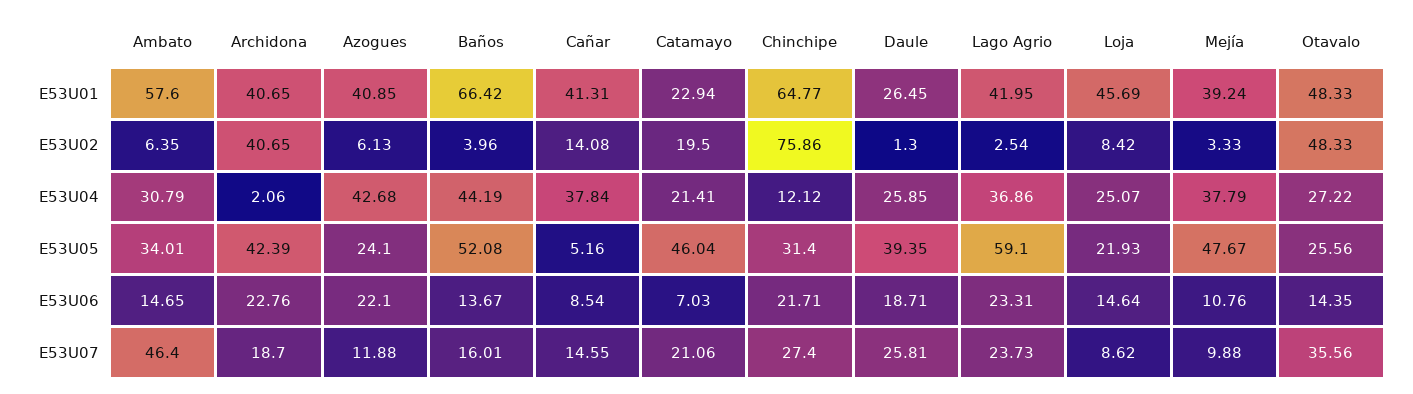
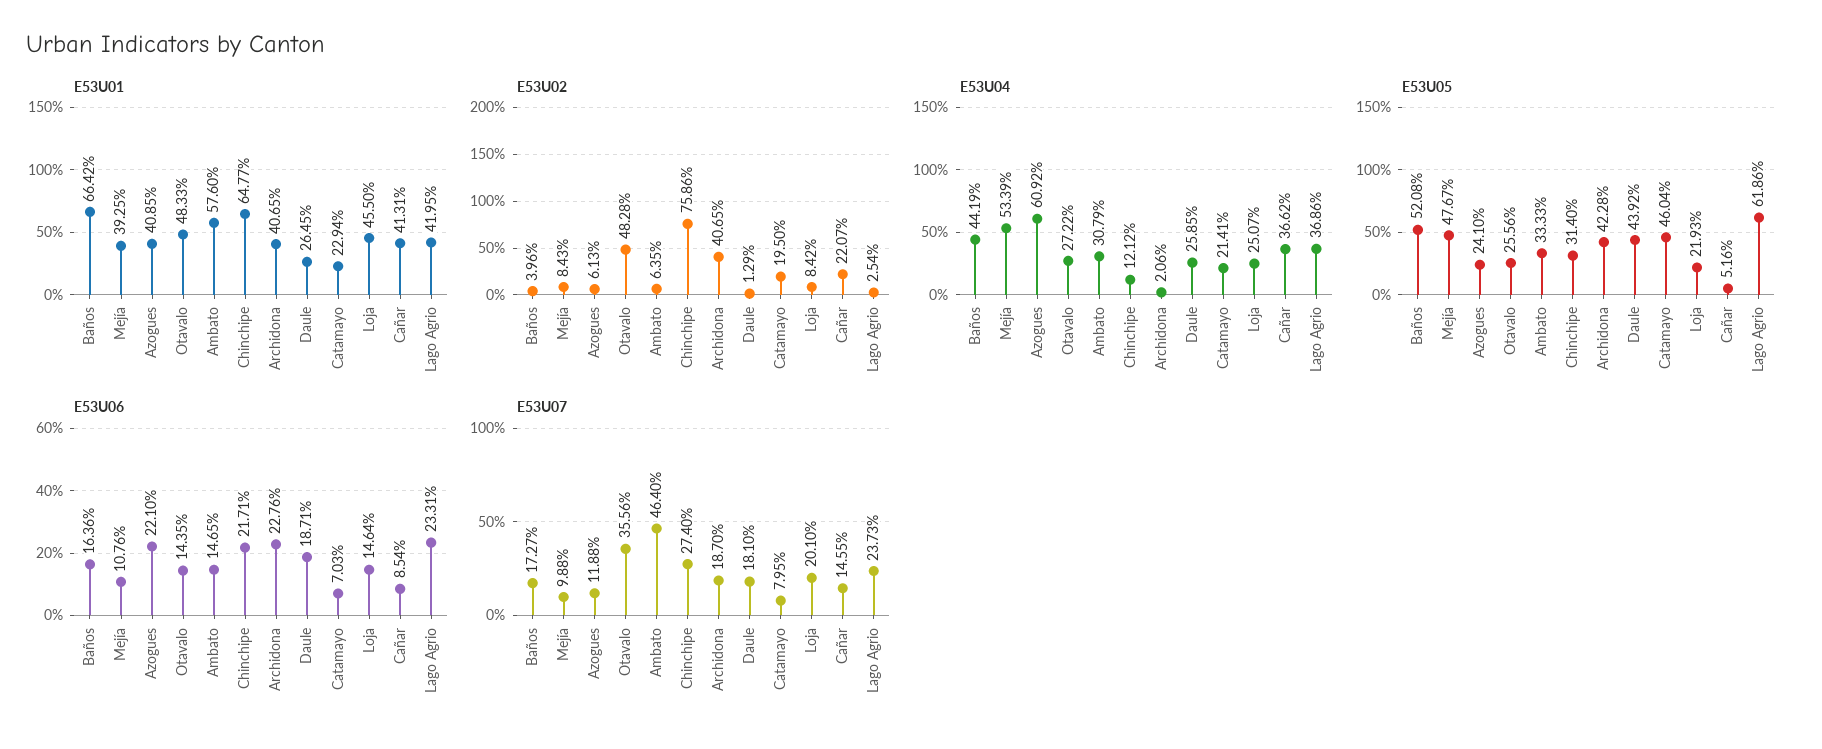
E53U01, Loja: 45.69 -> 45.5
E53U01, Mejía: 39.24 -> 39.25
E53U02, Cañar: 14.08 -> 22.07
E53U02, Daule: 1.3 -> 1.29
E53U02, Mejía: 3.33 -> 8.43
E53U02, Otavalo: 48.33 -> 48.28
E53U04, Azogues: 42.68 -> 60.92
E53U04, Cañar: 37.84 -> 36.62
E53U04, Mejía: 37.79 -> 53.39
E53U05, Ambato: 34.01 -> 33.33
E53U05, Archidona: 42.39 -> 42.28
E53U05, Daule: 39.35 -> 43.92
E53U05, Lago Agrio: 59.1 -> 61.86
E53U06, Baños: 13.67 -> 16.36
E53U07, Baños: 16.01 -> 17.27
E53U07, Catamayo: 21.06 -> 7.95
E53U07, Daule: 25.81 -> 18.1
E53U07, Loja: 8.62 -> 20.1

